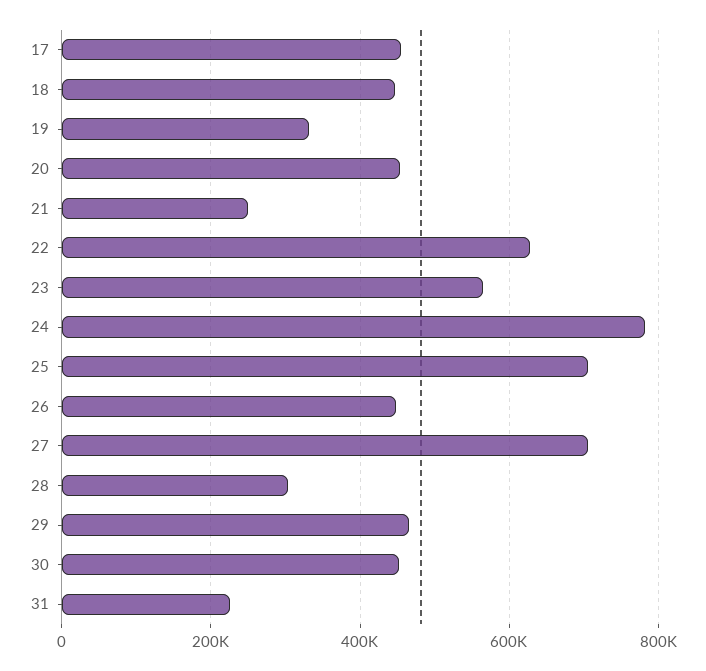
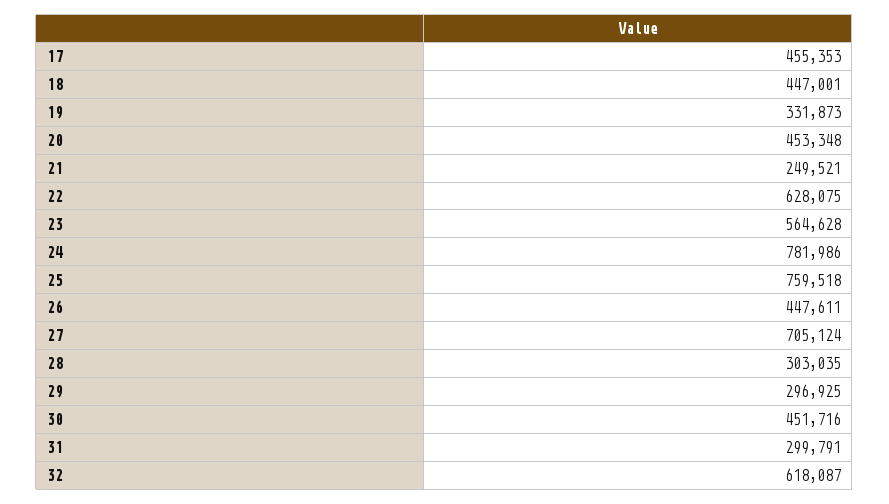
25: 700000 -> 759518
29: 460000 -> 296925
31: 220000 -> 299791
32: none -> 618087

